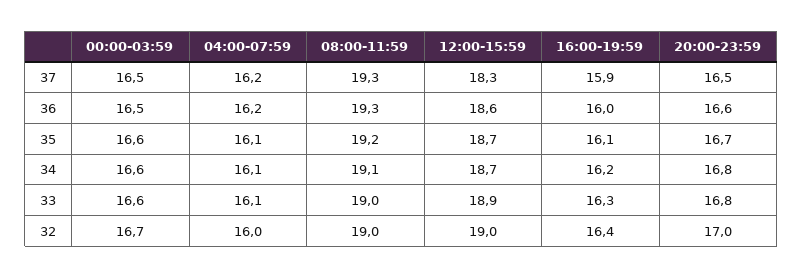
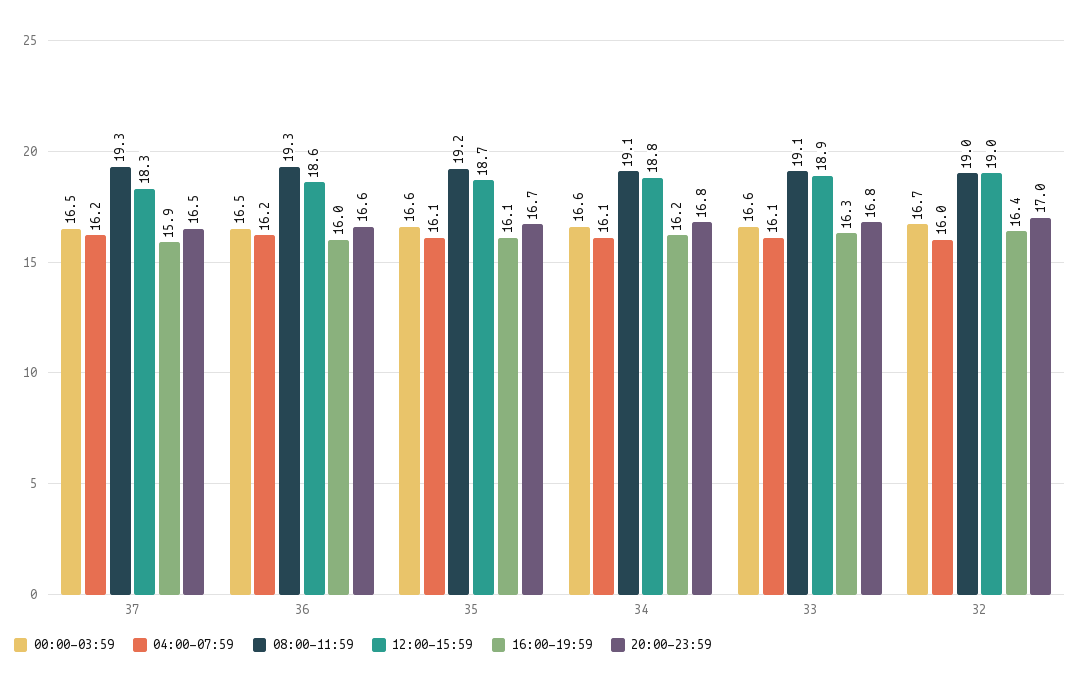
12:00-15:59, 34: 18.7 -> 18.8
08:00-11:59, 33: 19 -> 19.1

